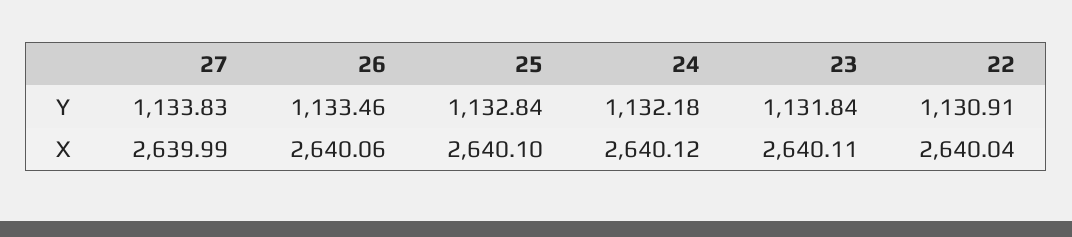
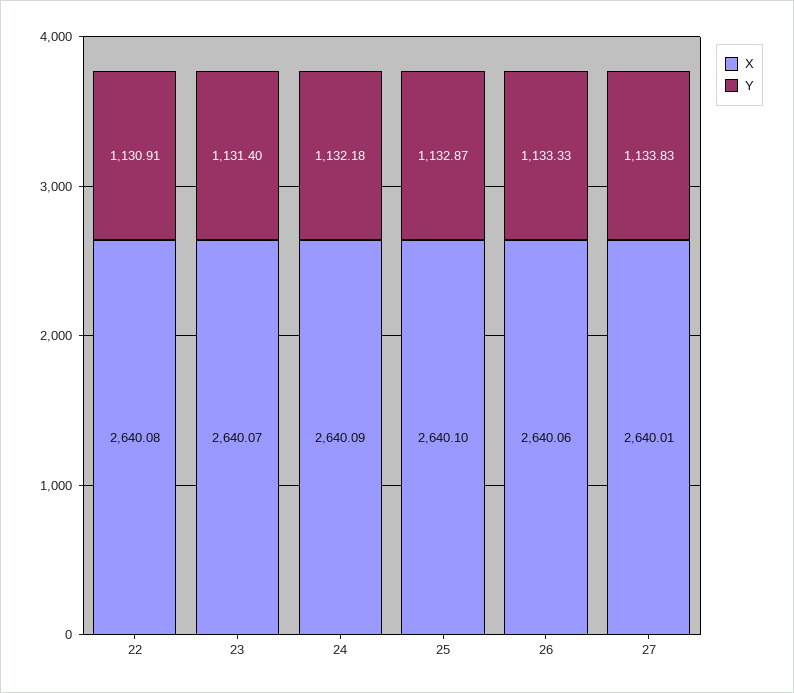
Y, 26: 1133.46 -> 1133.33
Y, 25: 1132.84 -> 1132.87
Y, 23: 1131.84 -> 1131.4
X, 27: 2639.99 -> 2640.01
X, 24: 2640.12 -> 2640.09
X, 23: 2640.11 -> 2640.07
X, 22: 2640.04 -> 2640.08

